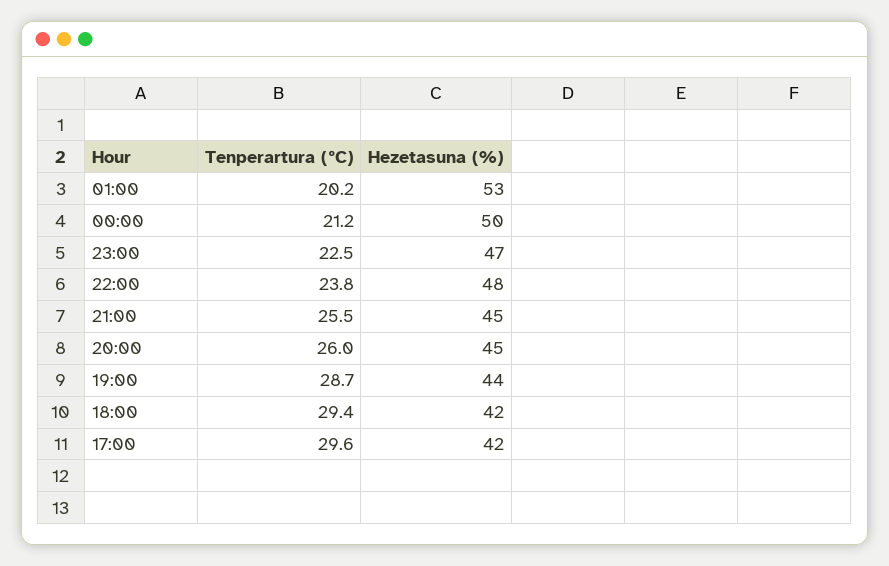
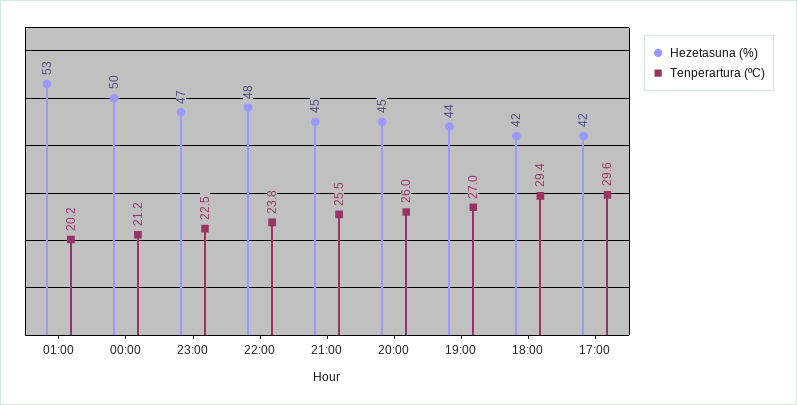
Tenperartura (ºC), 19:00: 28.7 -> 27

